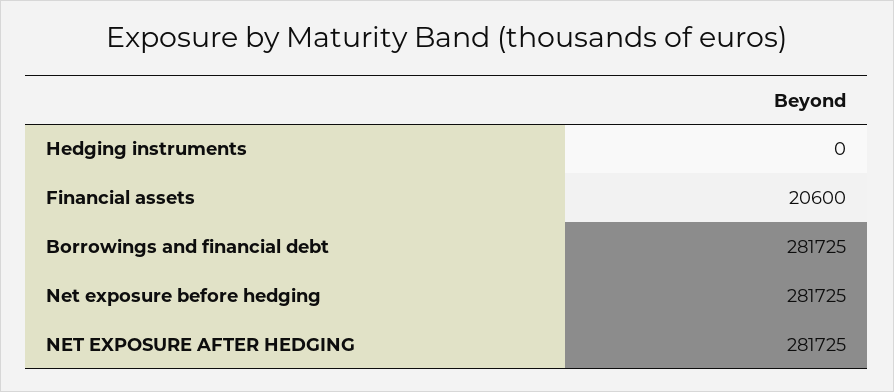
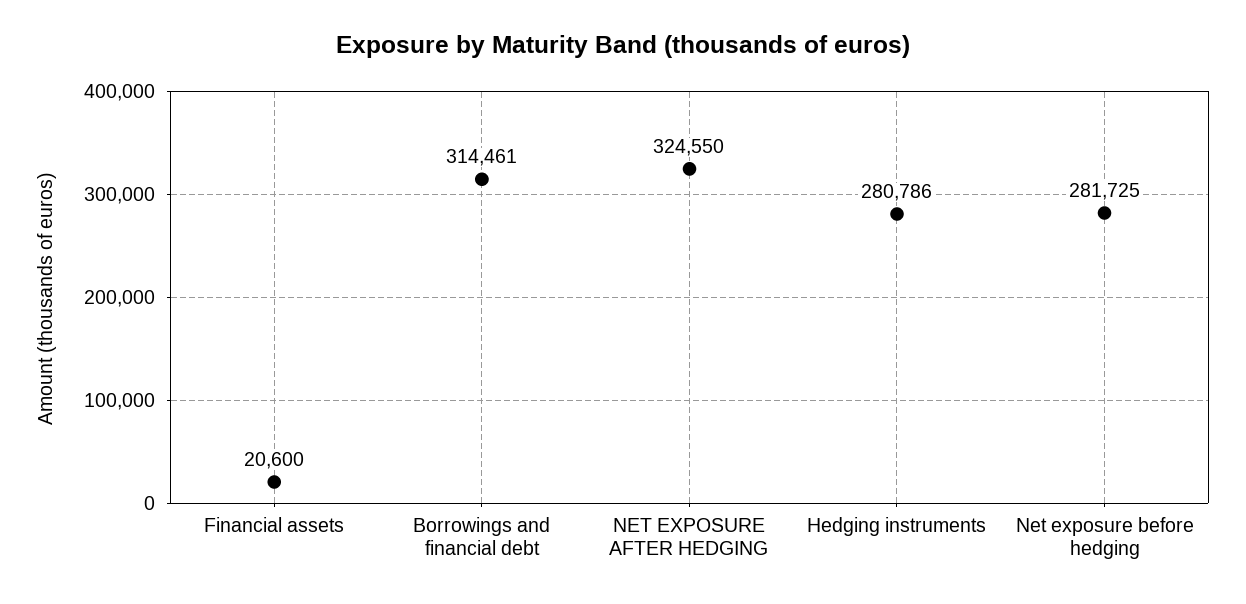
Hedging instruments: 0 -> 280786
Borrowings and financial debt: 281725 -> 314461
NET EXPOSURE AFTER HEDGING: 281725 -> 324550

